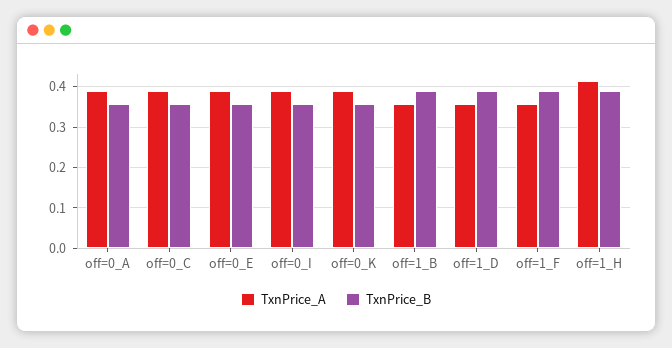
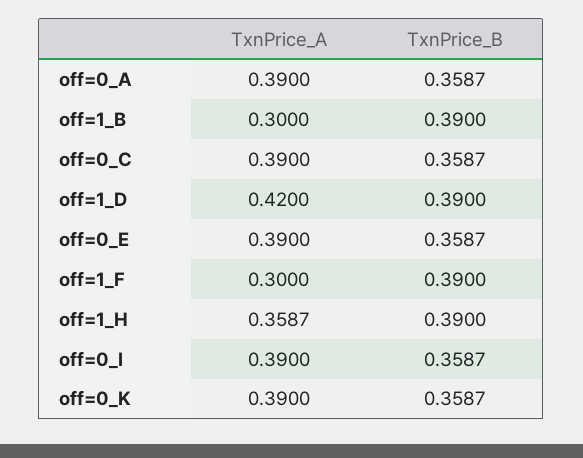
TxnPrice_A, off=1_B: 0.36 -> 0.3
TxnPrice_A, off=1_D: 0.36 -> 0.42
TxnPrice_A, off=1_F: 0.36 -> 0.3
TxnPrice_A, off=1_H: 0.42 -> 0.3587

